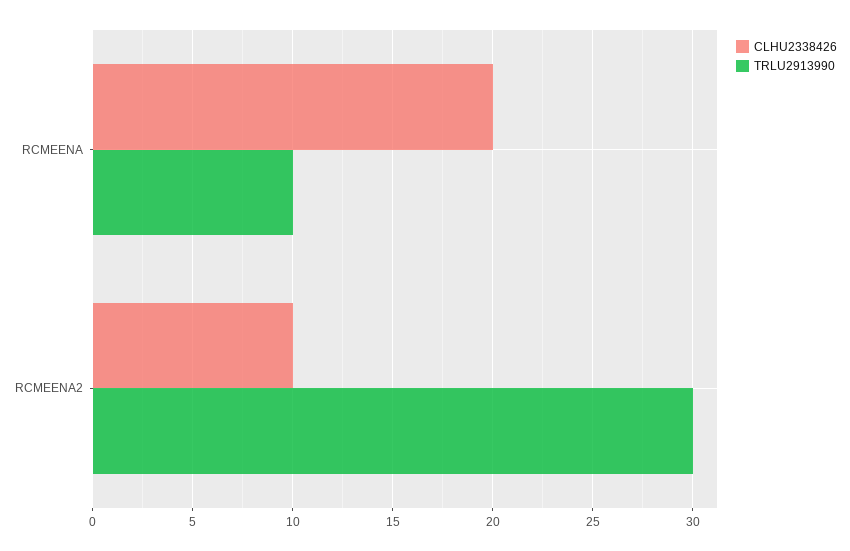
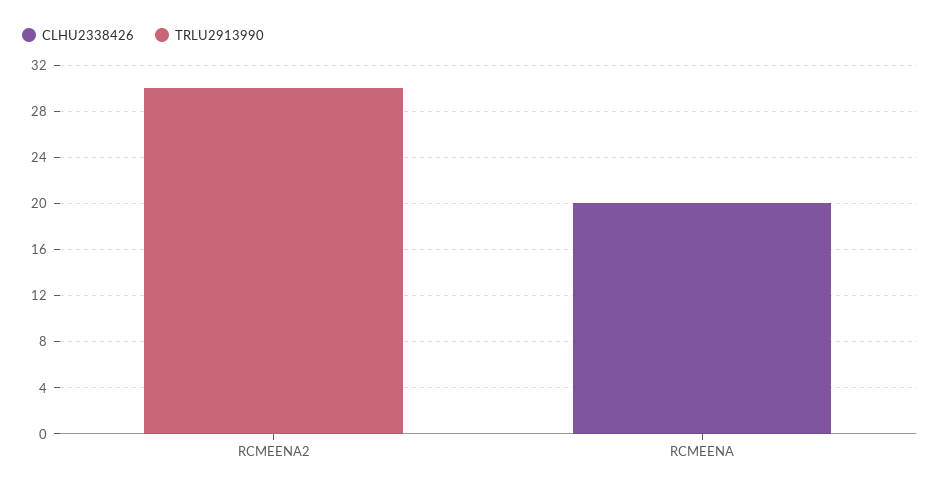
TRLU2913990, RCMEENA: 10 -> 0
CLHU2338426, RCMEENA2: 10 -> 0

